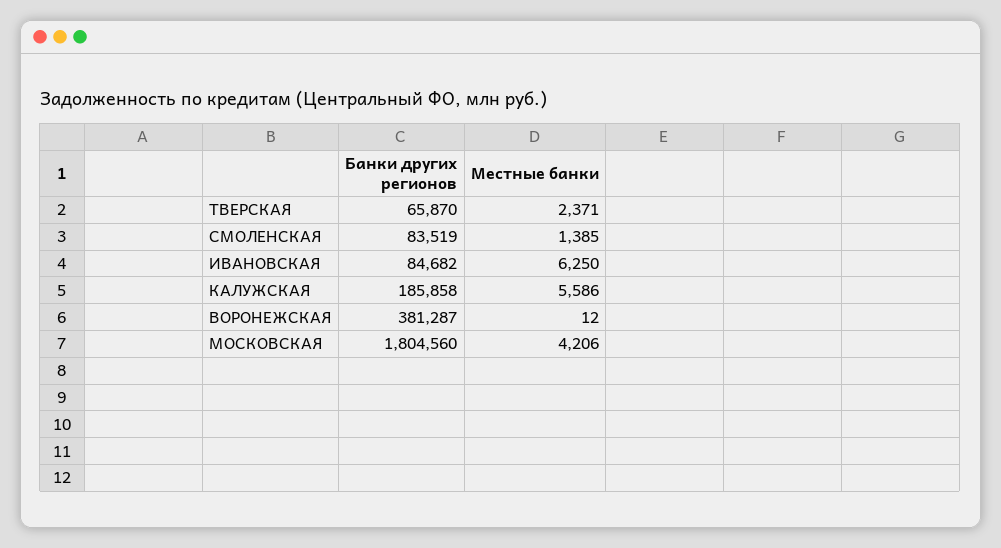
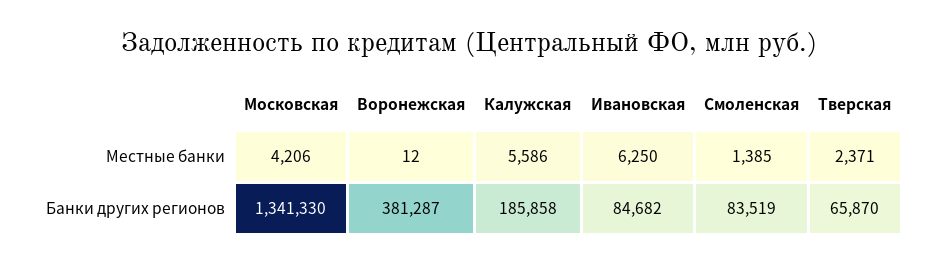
Банки других регионов, МОСКОВСКАЯ: 1804560 -> 1341330

